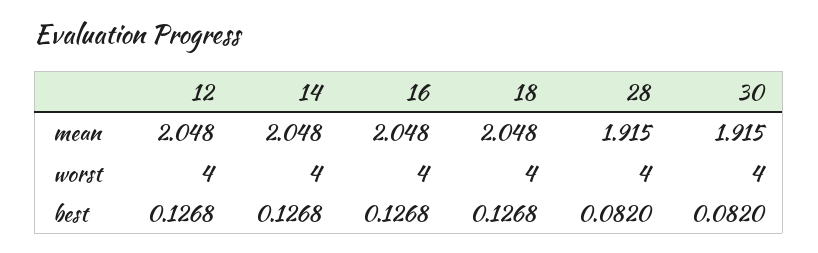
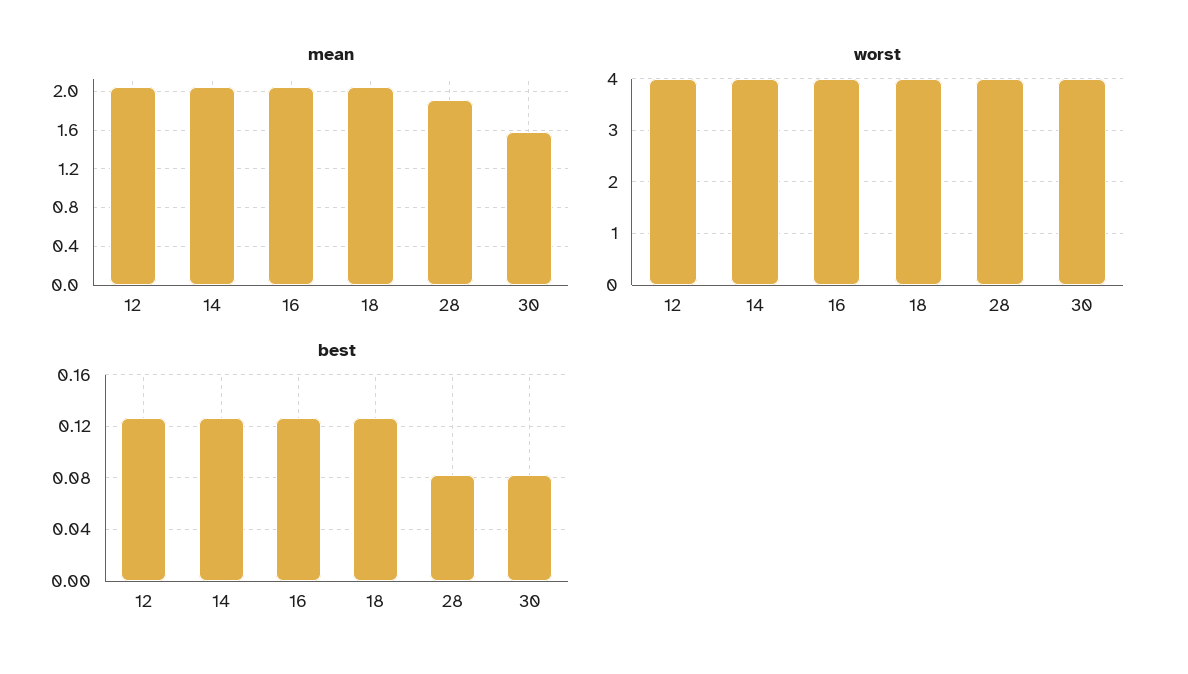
mean, 30: 1.915 -> 1.6

